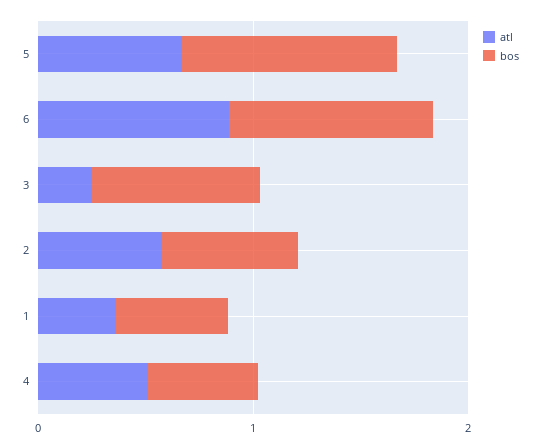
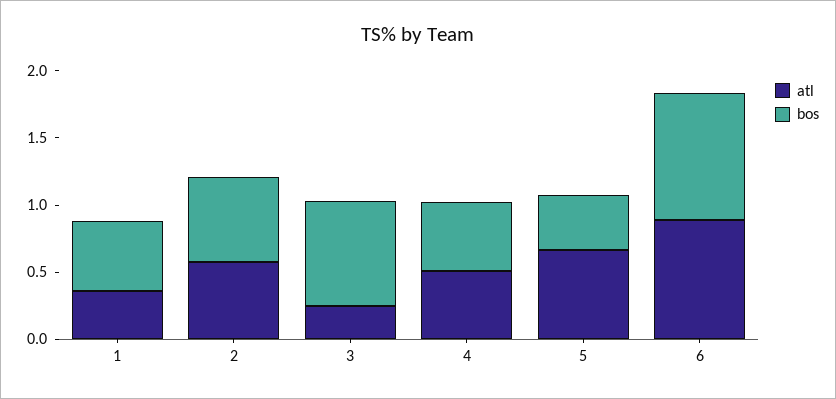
bos, 5: 1 -> 0.4

